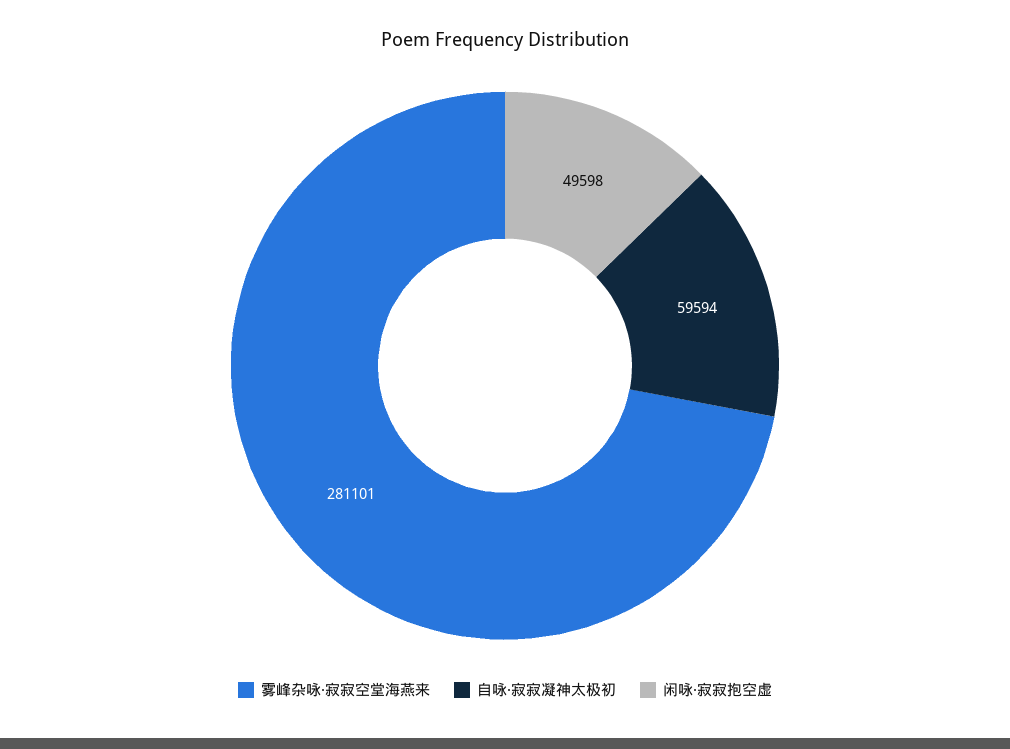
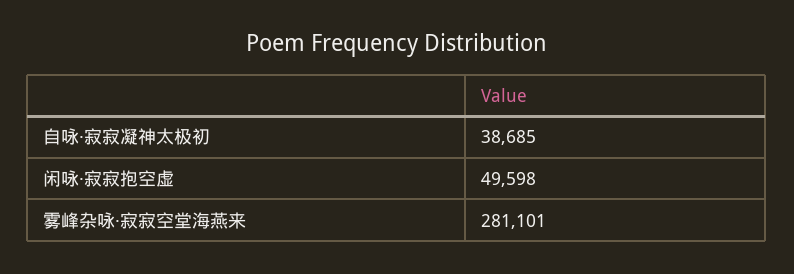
自咏·寂寂凝神太极初: 59594 -> 38685

